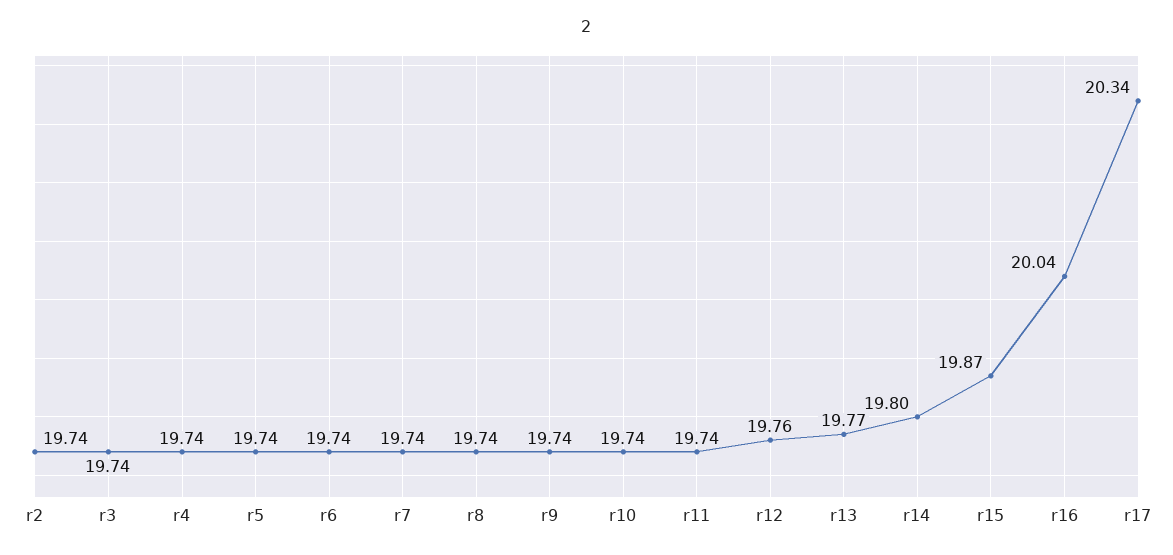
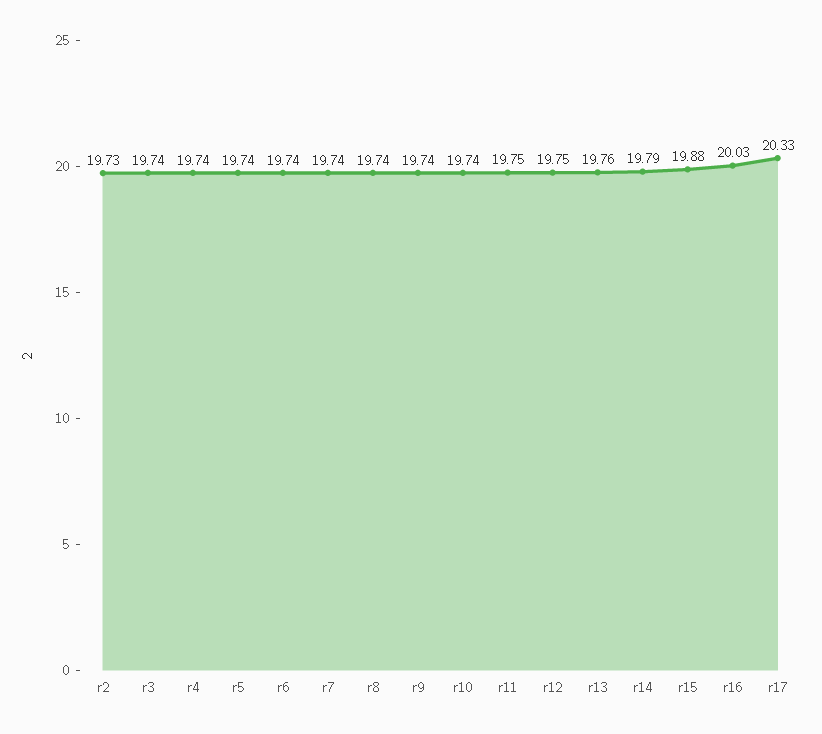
r2: 19.74 -> 19.73
r11: 19.74 -> 19.75
r12: 19.76 -> 19.75
r13: 19.77 -> 19.76
r14: 19.8 -> 19.79
r15: 19.87 -> 19.88
r16: 20.04 -> 20.03
r17: 20.34 -> 20.33

